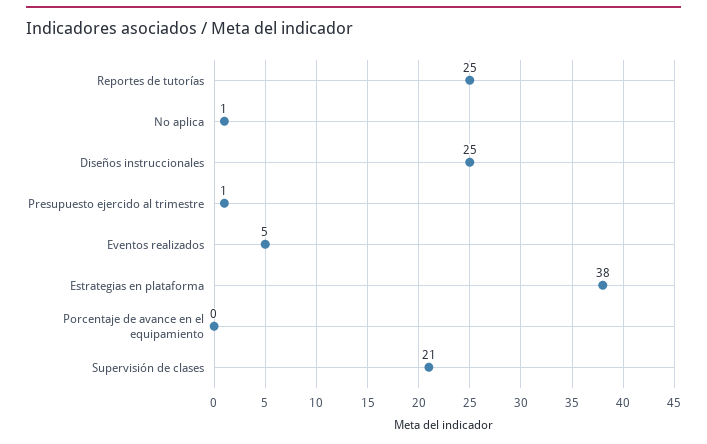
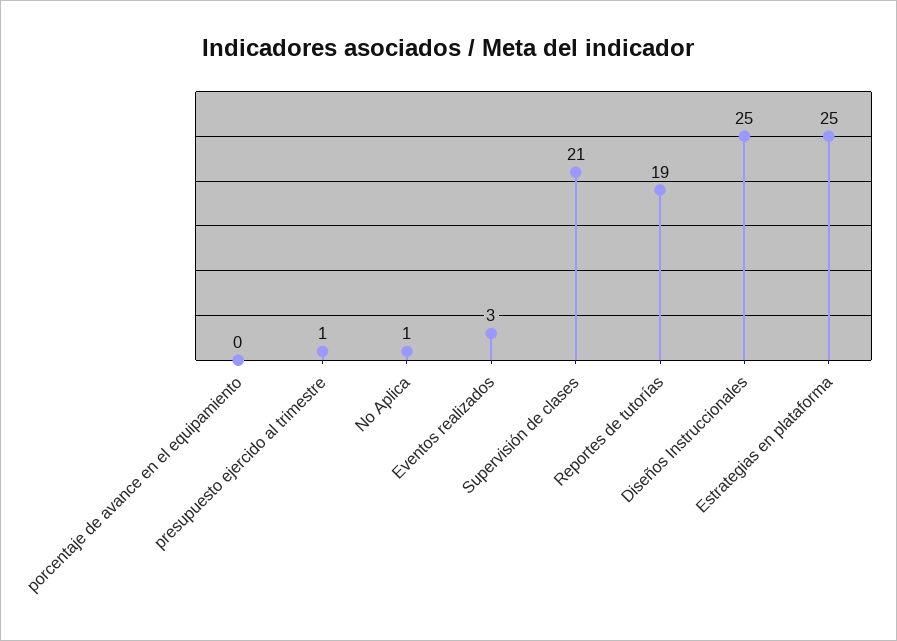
Reportes de tutorías: 25 -> 19
Eventos realizados: 5 -> 3
Estrategias en plataforma: 38 -> 25

